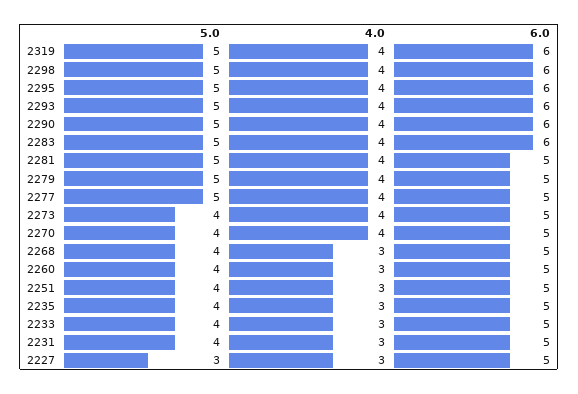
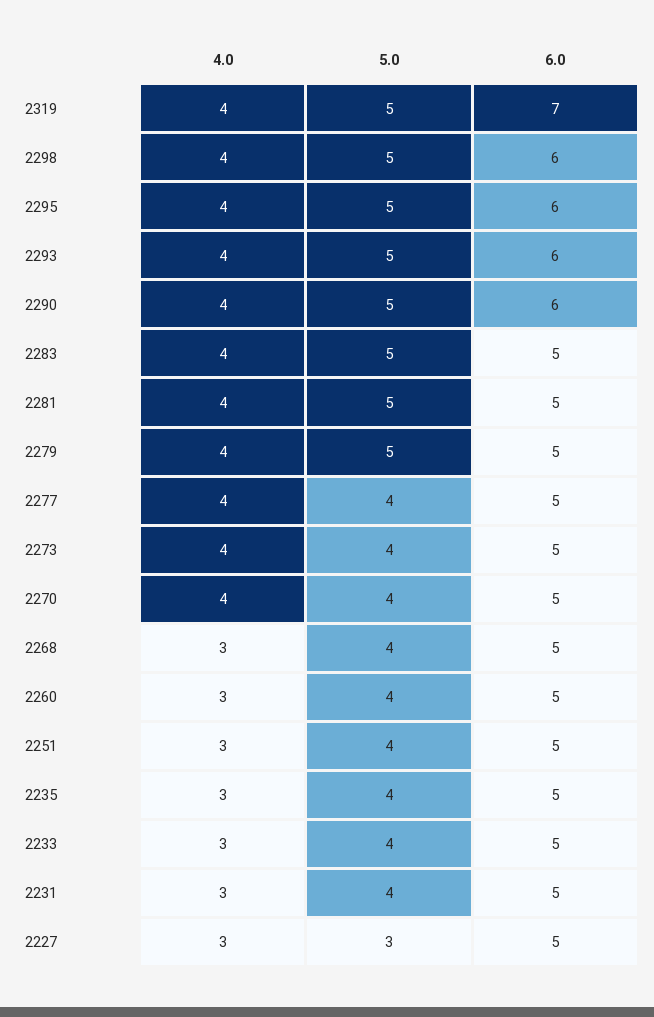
6.0, 2319: 6 -> 7
6.0, 2283: 6 -> 5
5.0, 2277: 5 -> 4

